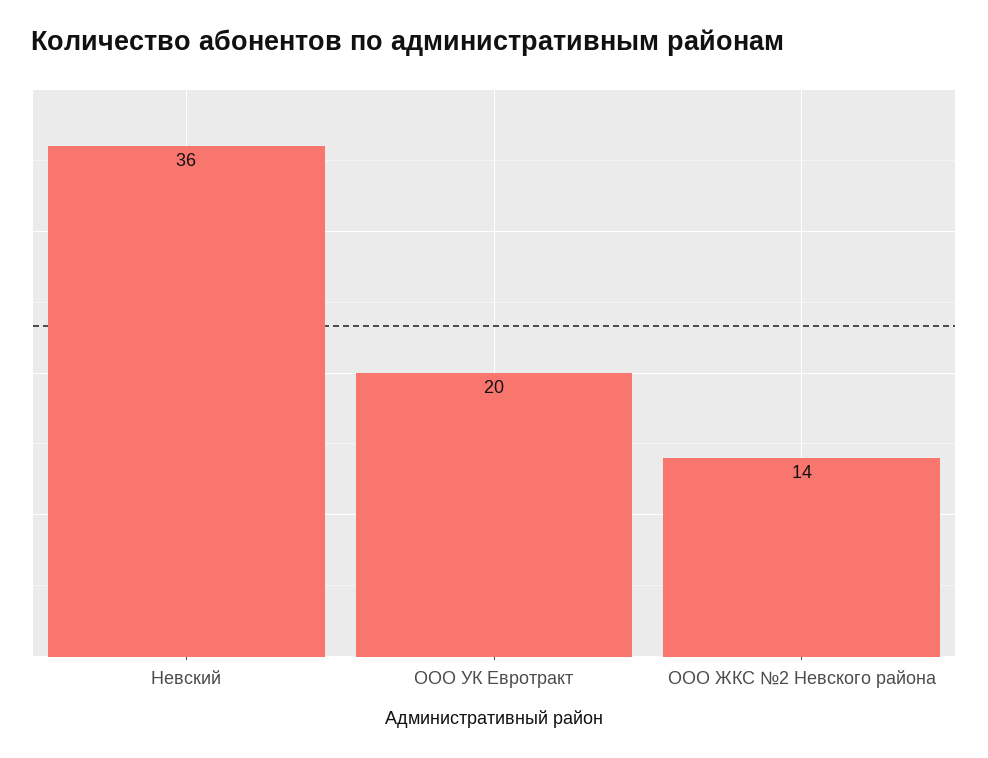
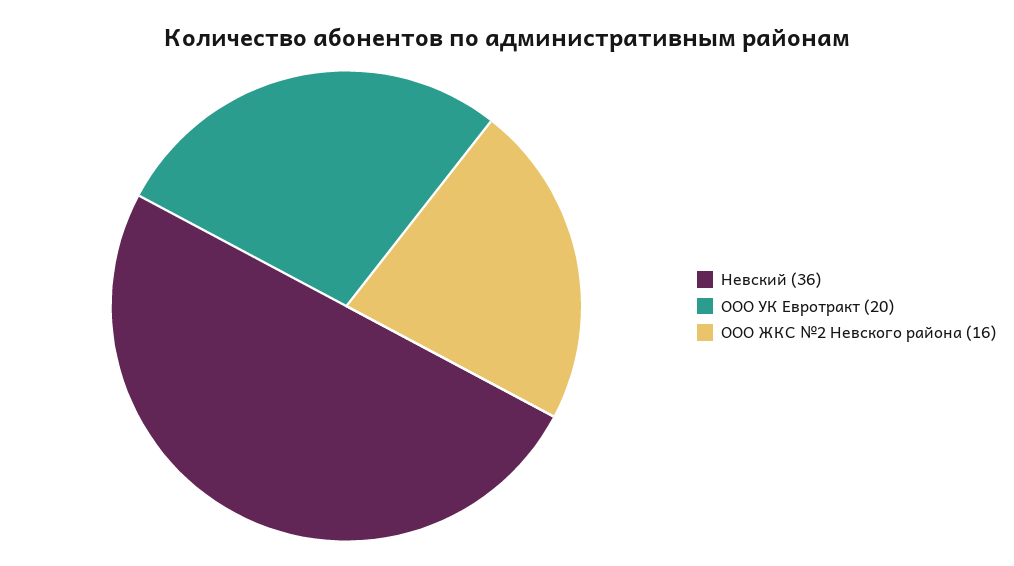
ООО ЖКС №2 Невского района: 14 -> 16

